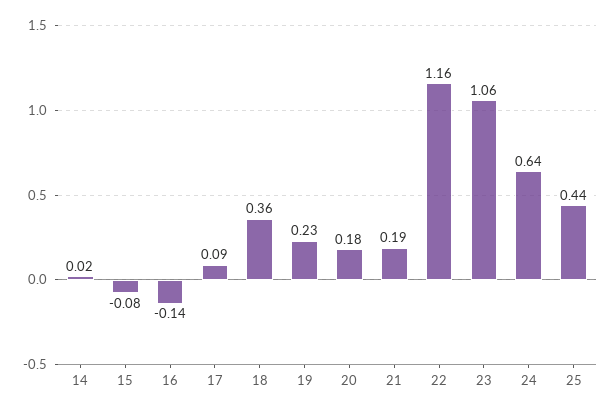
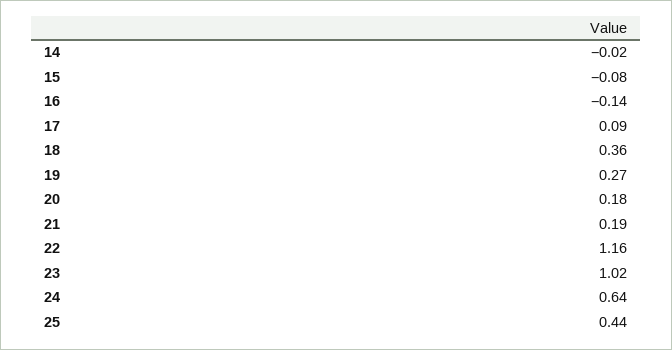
14: 0.02 -> -0.02
19: 0.23 -> 0.27
23: 1.06 -> 1.02

